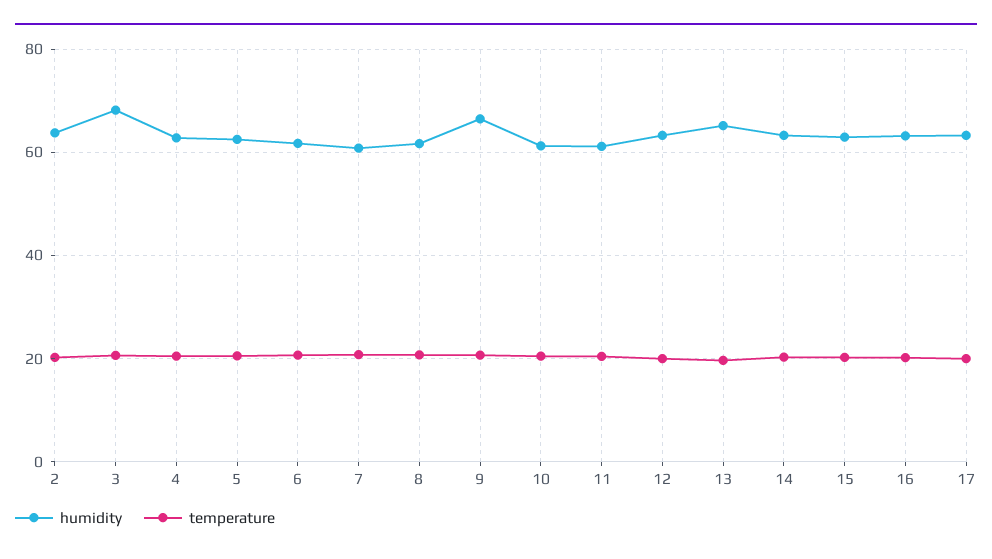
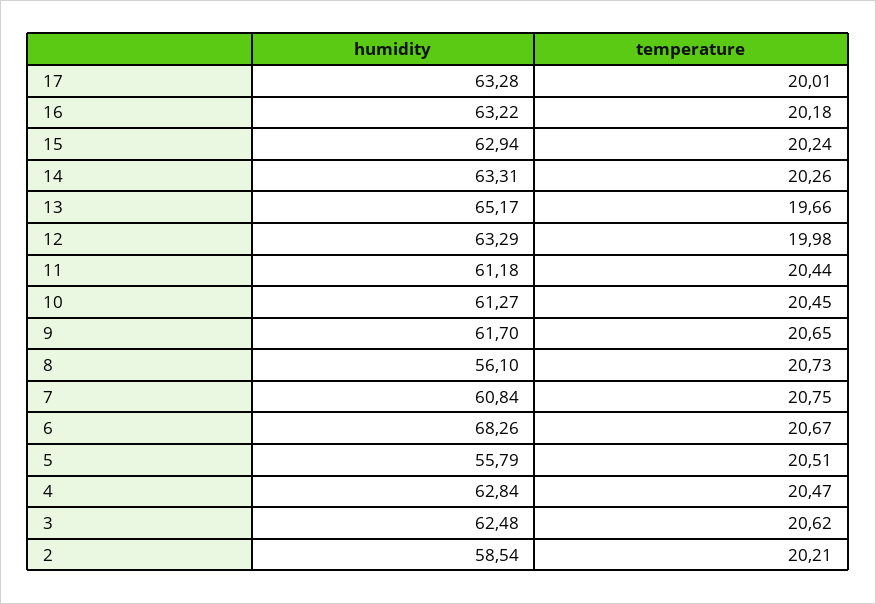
humidity, 2: 64 -> 58.54
humidity, 3: 68 -> 62.48
humidity, 5: 62 -> 55.79
humidity, 6: 62 -> 68.26
humidity, 8: 62 -> 56.1
humidity, 9: 66 -> 61.7

